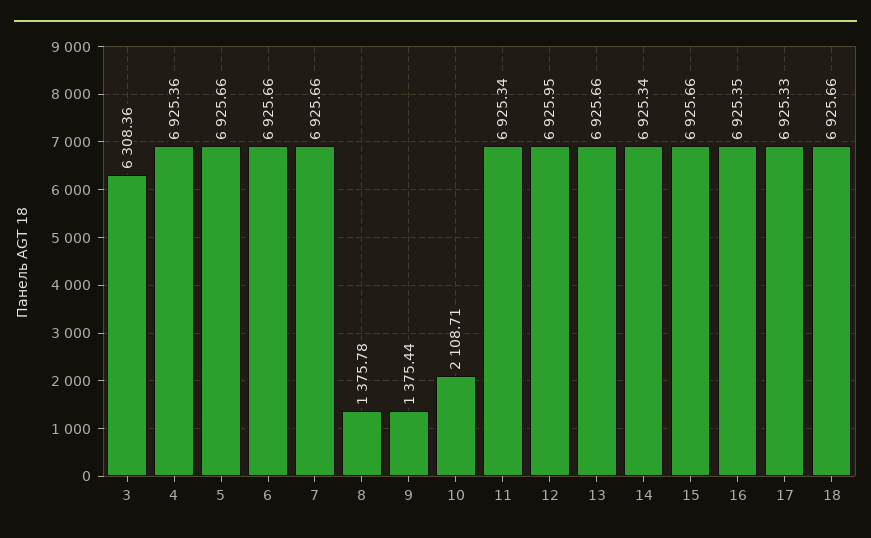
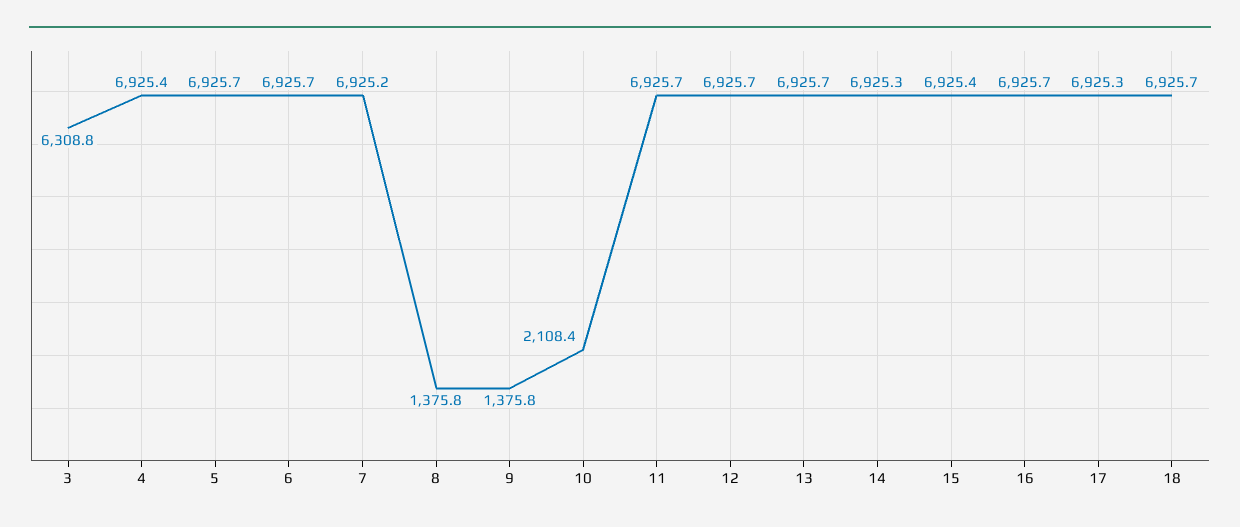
3: 6308.36 -> 6308.8
7: 6925.66 -> 6925.2
9: 1375.44 -> 1375.8
10: 2108.71 -> 2108.4
11: 6925.34 -> 6925.7
12: 6925.95 -> 6925.7
15: 6925.66 -> 6925.4
16: 6925.35 -> 6925.7

